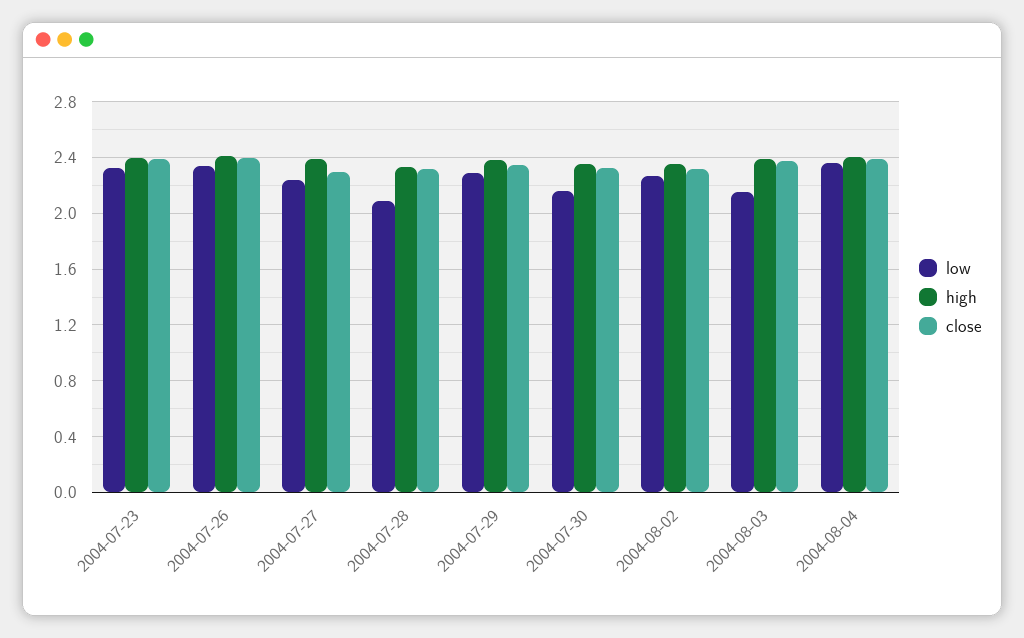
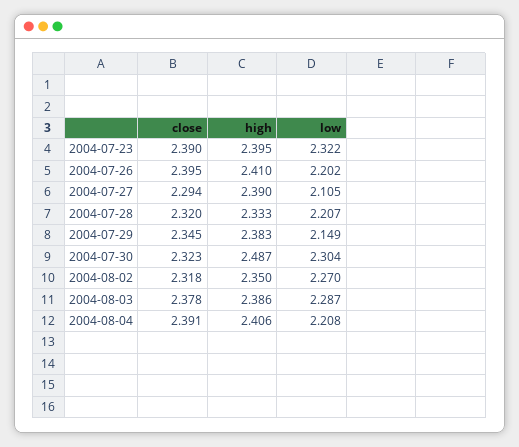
low, 2004-07-26: 2.35 -> 2.202
low, 2004-07-27: 2.25 -> 2.105
low, 2004-07-28: 2.1 -> 2.207
low, 2004-07-29: 2.3 -> 2.149
low, 2004-07-30: 2.15 -> 2.304
high, 2004-07-30: 2.35 -> 2.487
low, 2004-08-03: 2.15 -> 2.287
low, 2004-08-04: 2.35 -> 2.208

